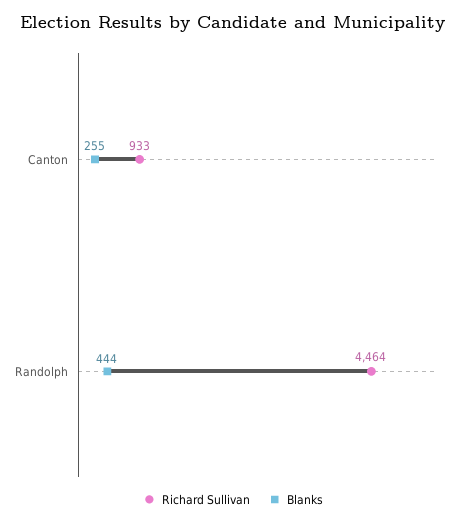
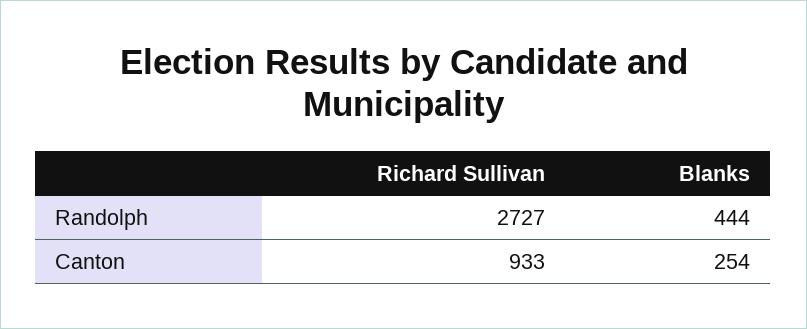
Blanks, Canton: 255 -> 254
Richard Sullivan, Randolph: 4464 -> 2727

